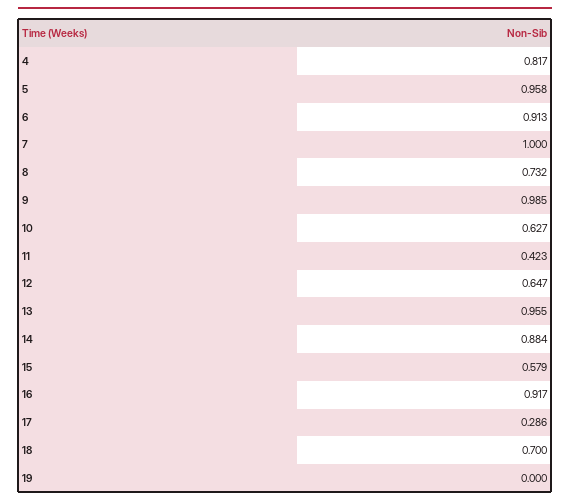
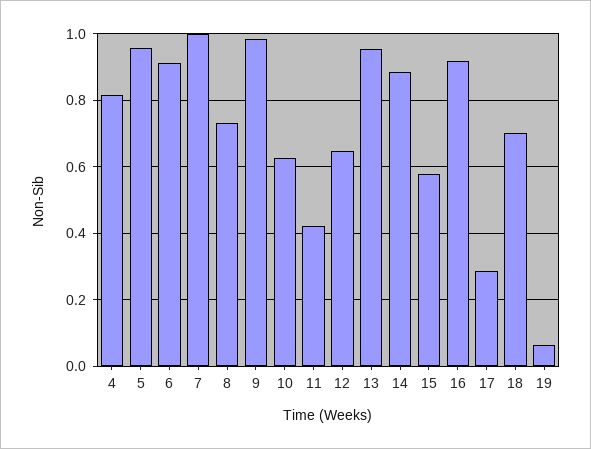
19: 0 -> 0.06

